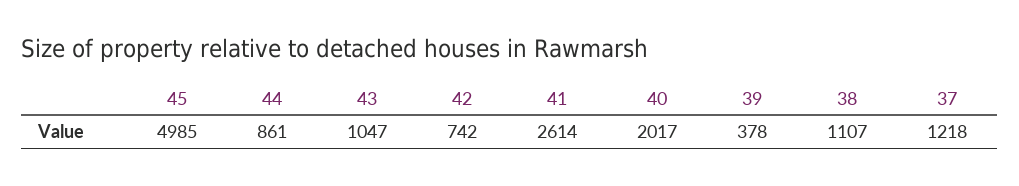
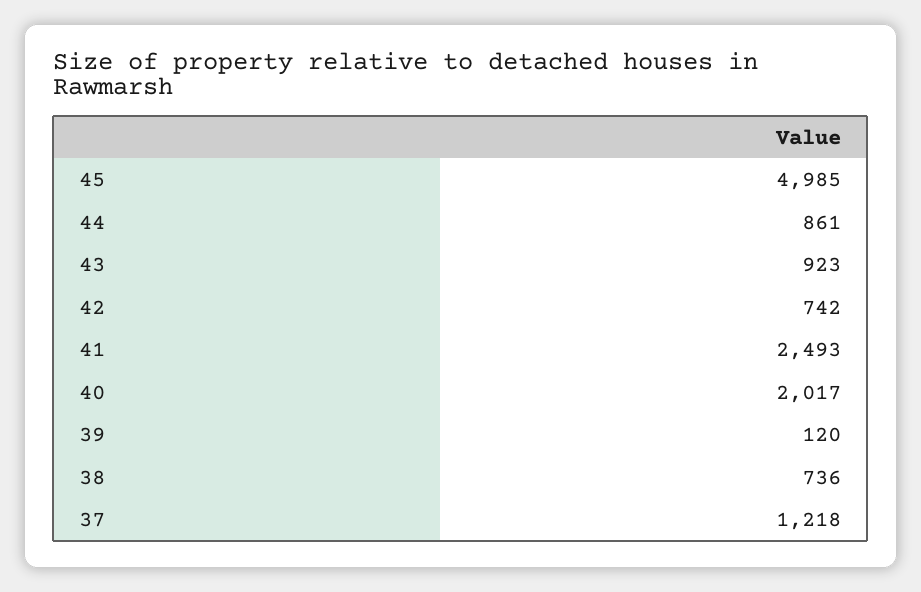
43: 1047 -> 923
41: 2614 -> 2493
39: 378 -> 120
38: 1107 -> 736

